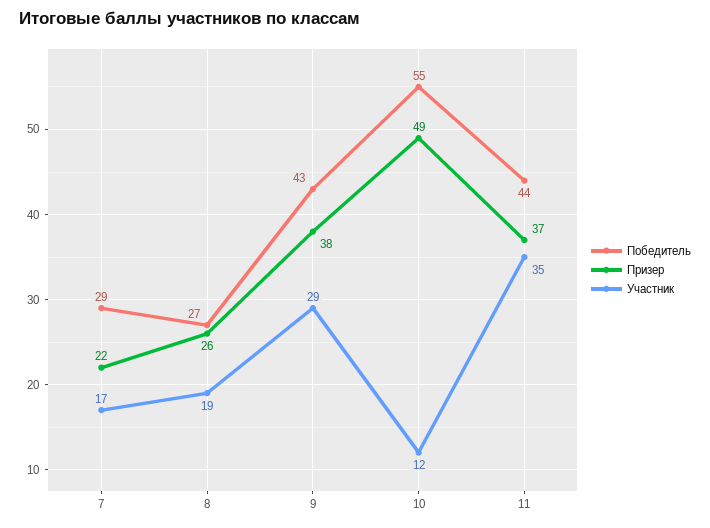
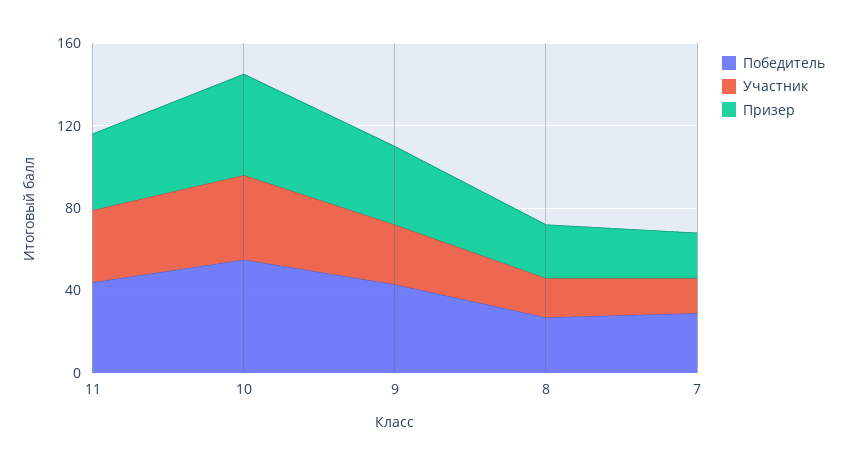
Участник, 10: 12 -> 40

